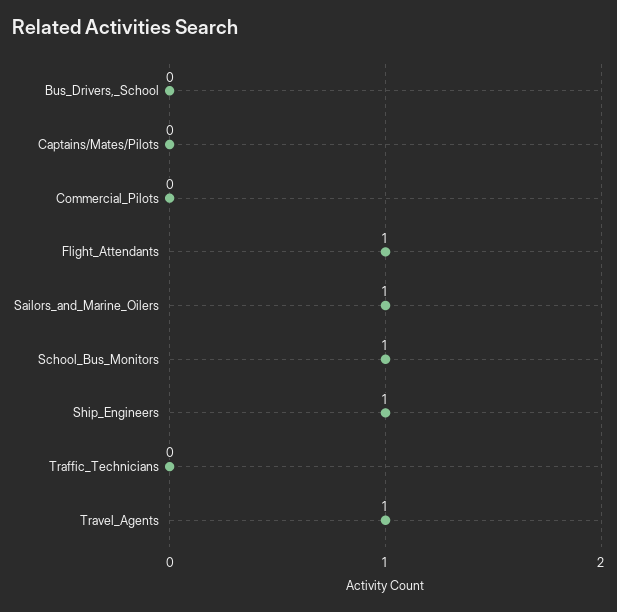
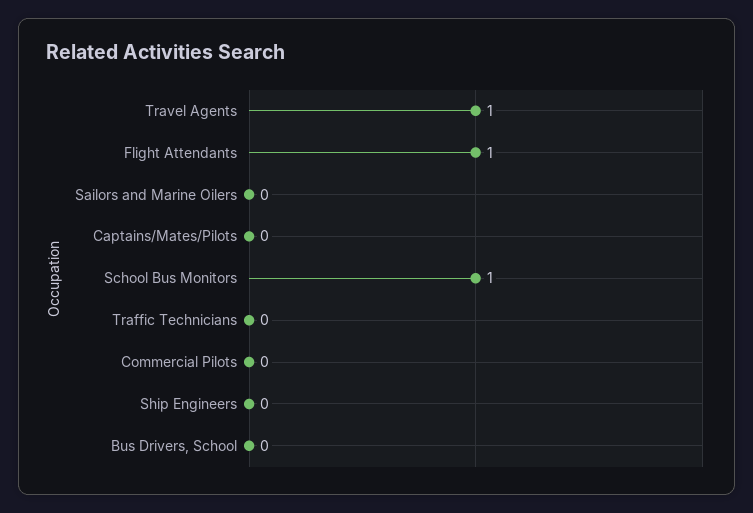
Sailors_and_Marine_Oilers: 1 -> 0
Ship_Engineers: 1 -> 0

